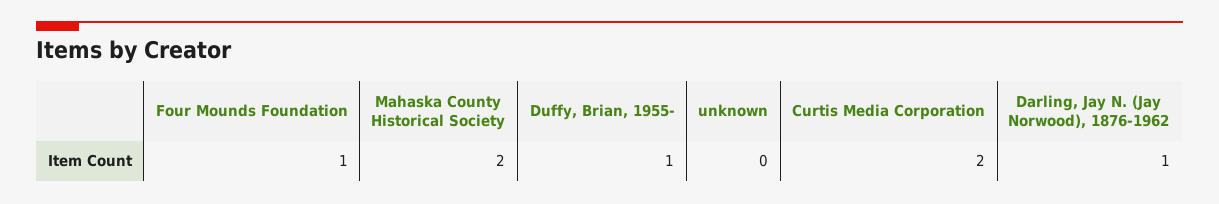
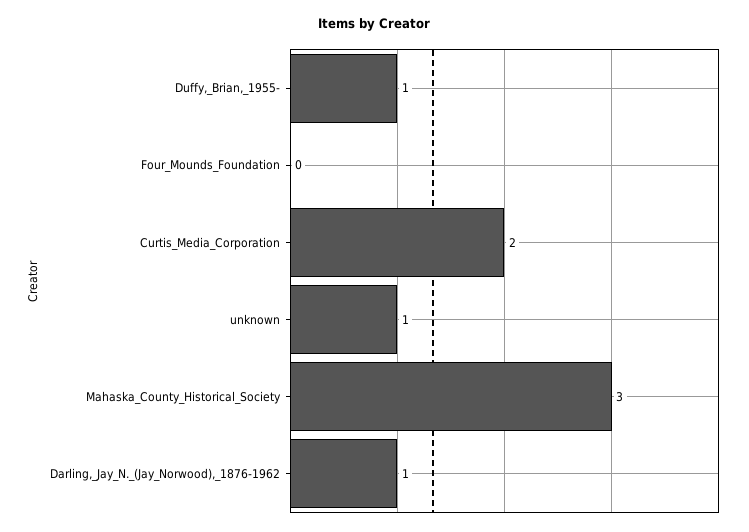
Four Mounds Foundation: 1 -> 0
Mahaska County Historical Society: 2 -> 3
unknown: 0 -> 1

